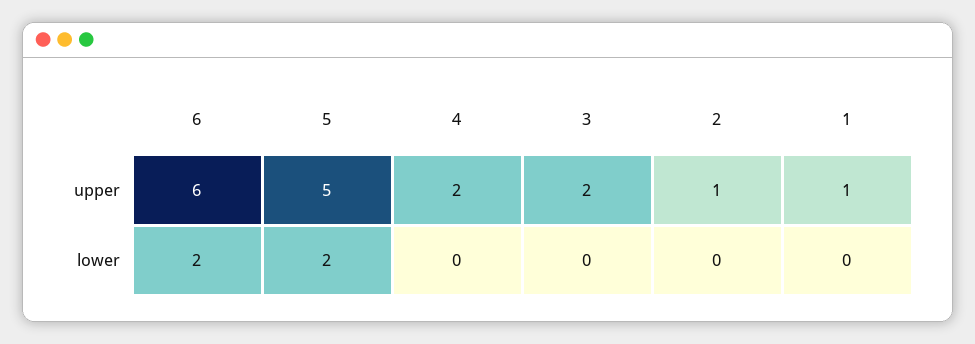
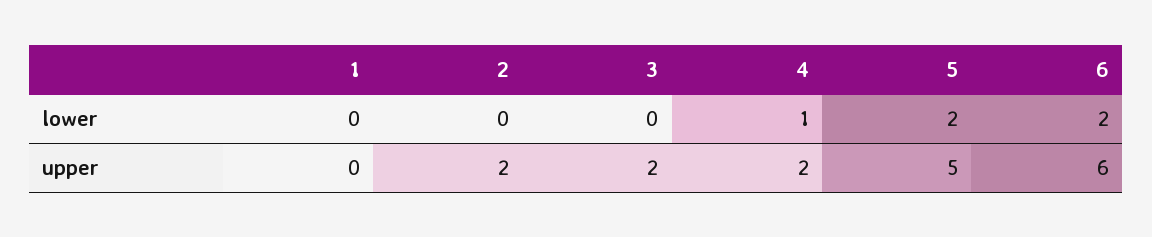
2, upper: 1 -> 2
1, upper: 1 -> 0
4, lower: 0 -> 1

